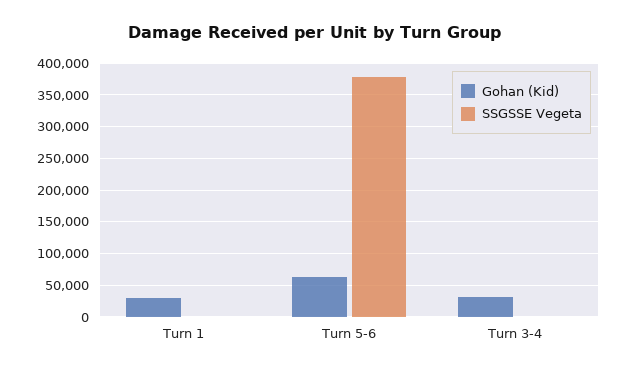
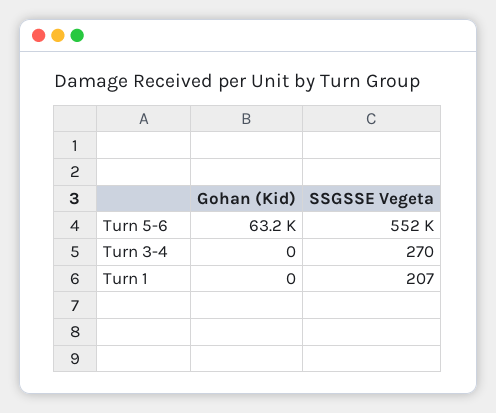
Gohan (Kid), Turn 1: 30000 -> 0
SSGSSE Vegeta, Turn 5-6: 380000 -> 552000
Gohan (Kid), Turn 3-4: 30000 -> 0

